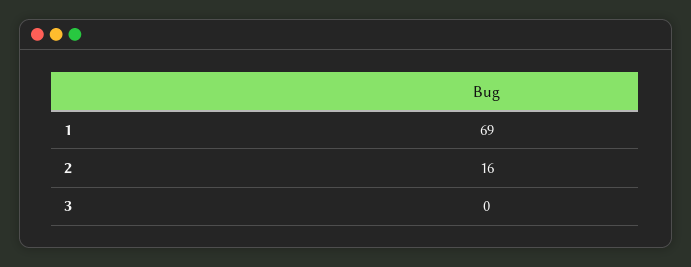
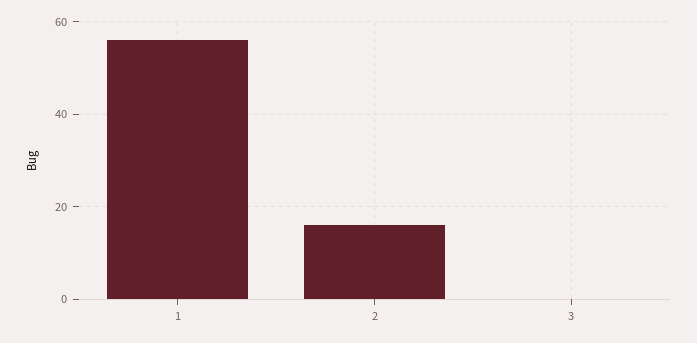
1: 69 -> 55

